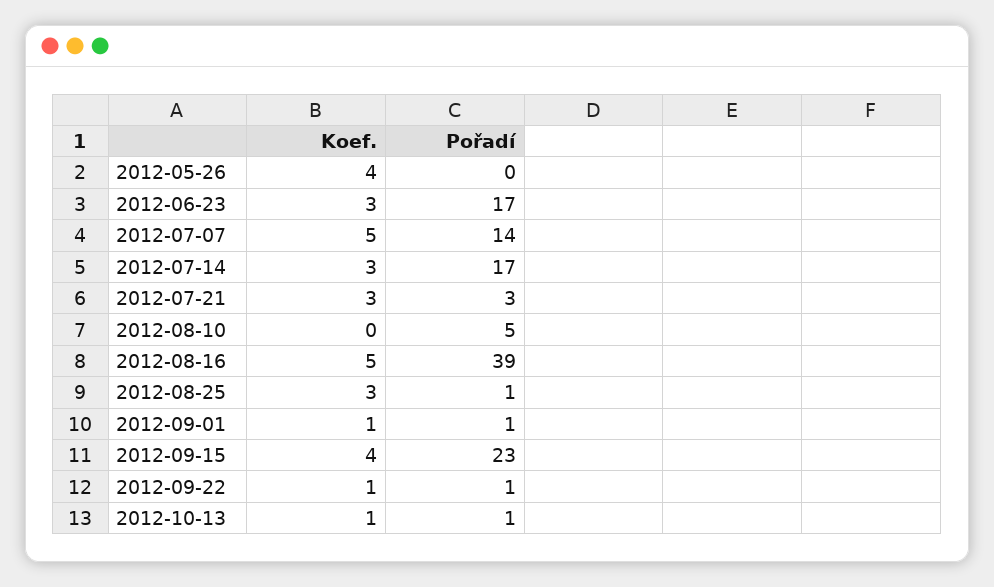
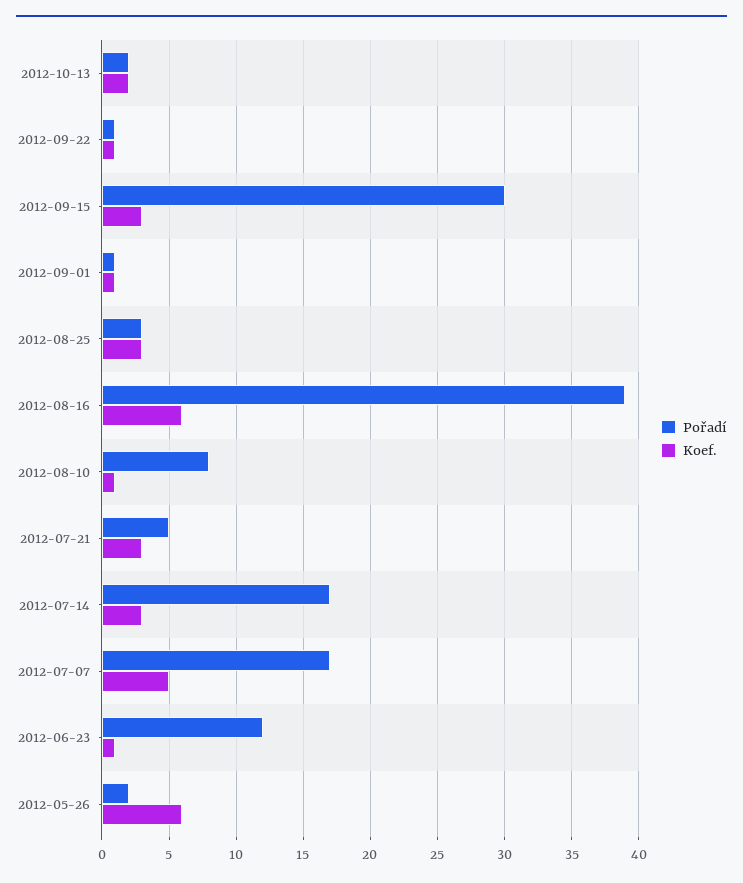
Koef., 2012-05-26: 4 -> 6
Pořadí, 2012-05-26: 0 -> 2
Koef., 2012-06-23: 3 -> 1
Pořadí, 2012-06-23: 17 -> 12
Pořadí, 2012-07-07: 14 -> 17
Pořadí, 2012-07-21: 3 -> 5
Koef., 2012-08-10: 0 -> 1
Pořadí, 2012-08-10: 5 -> 8
Koef., 2012-08-16: 5 -> 6
Pořadí, 2012-08-25: 1 -> 3
Koef., 2012-09-15: 4 -> 3
Pořadí, 2012-09-15: 23 -> 30
Koef., 2012-10-13: 1 -> 2
Pořadí, 2012-10-13: 1 -> 2

